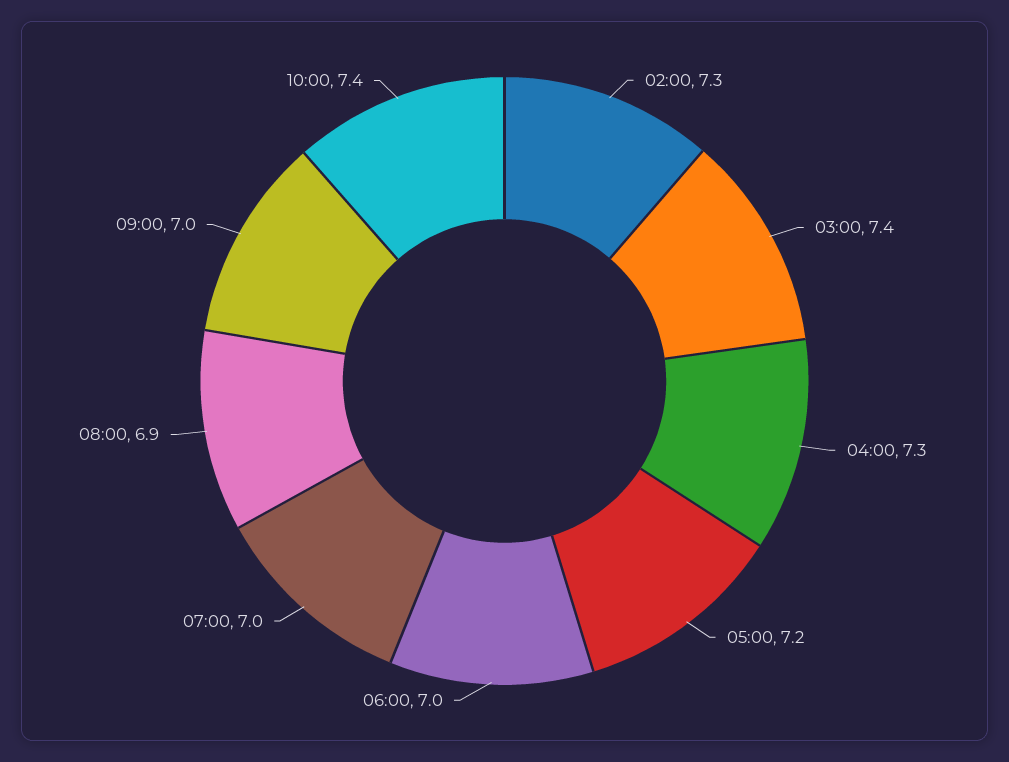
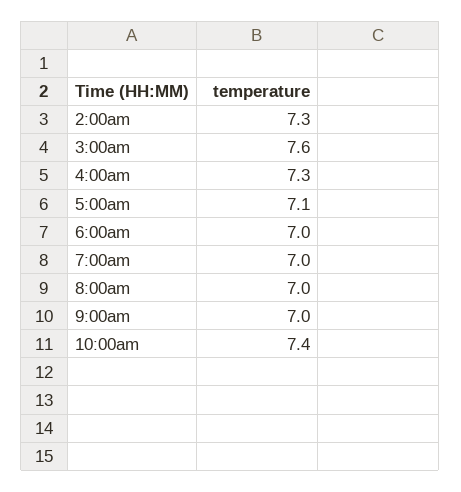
03:00: 7.4 -> 7.6
05:00: 7.2 -> 7.1
08:00: 6.9 -> 7

